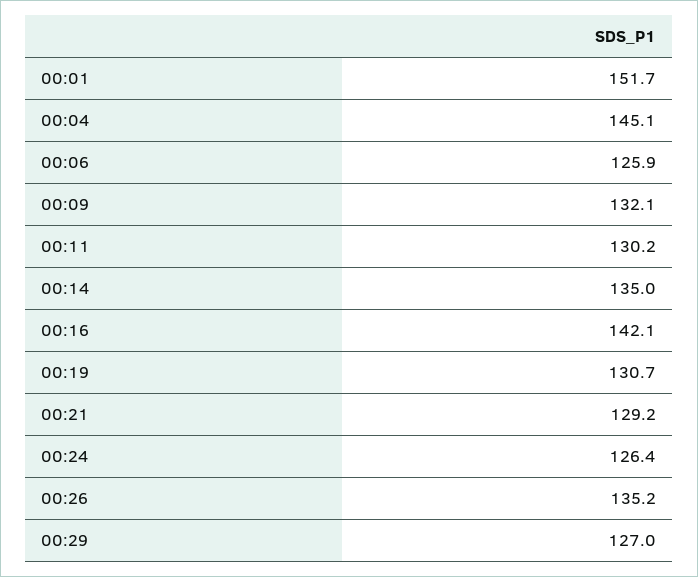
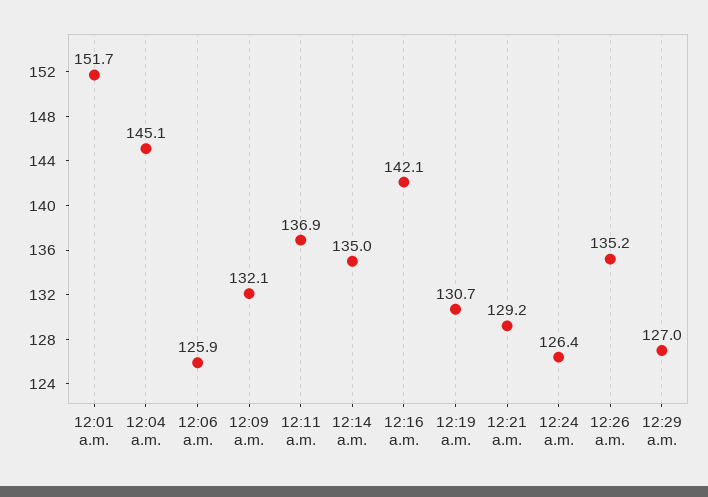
00:11: 130.2 -> 136.9

